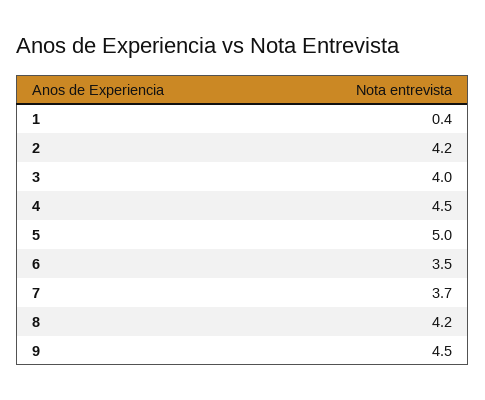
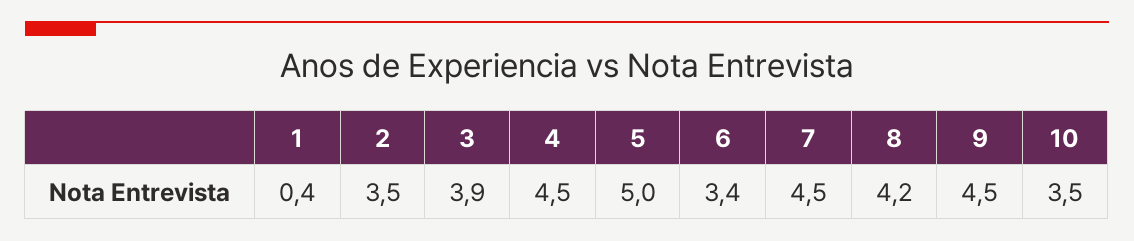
2: 4.2 -> 3.5
3: 4 -> 3.9
6: 3.5 -> 3.4
7: 3.7 -> 4.5
10: none -> 3.5

